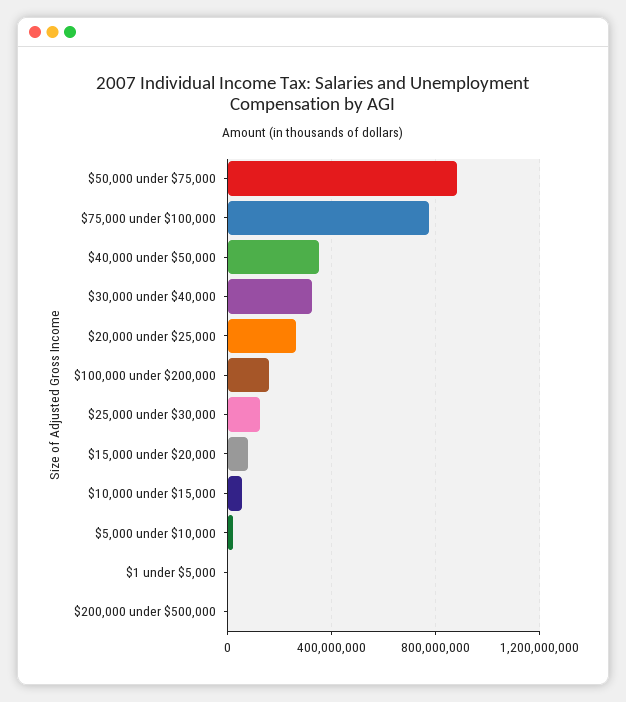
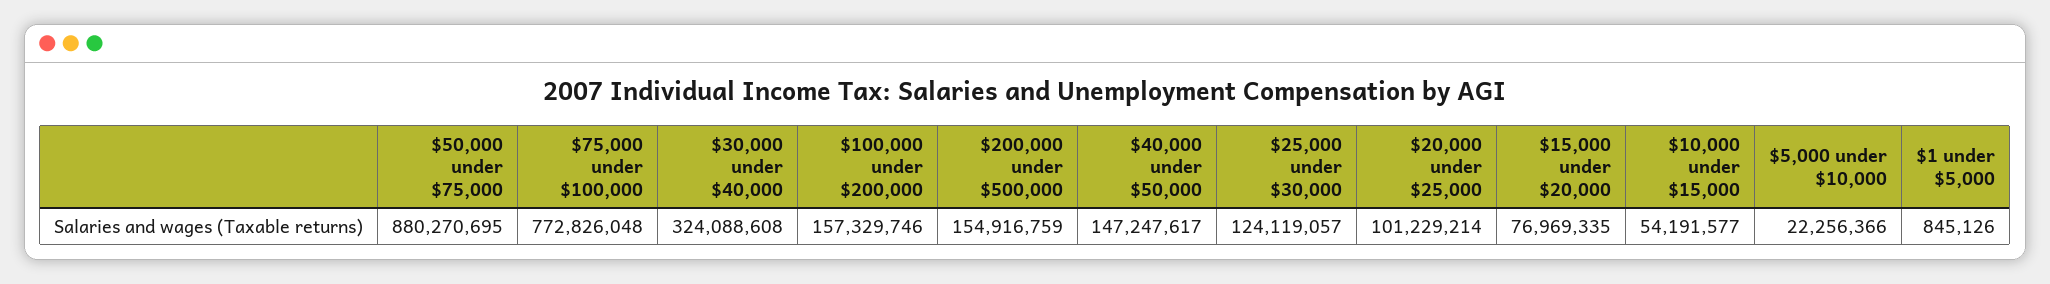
$40,000 under $50,000: 350000000 -> 147247617
$20,000 under $25,000: 250000000 -> 101229214
$200,000 under $500,000: 0 -> 154916759

